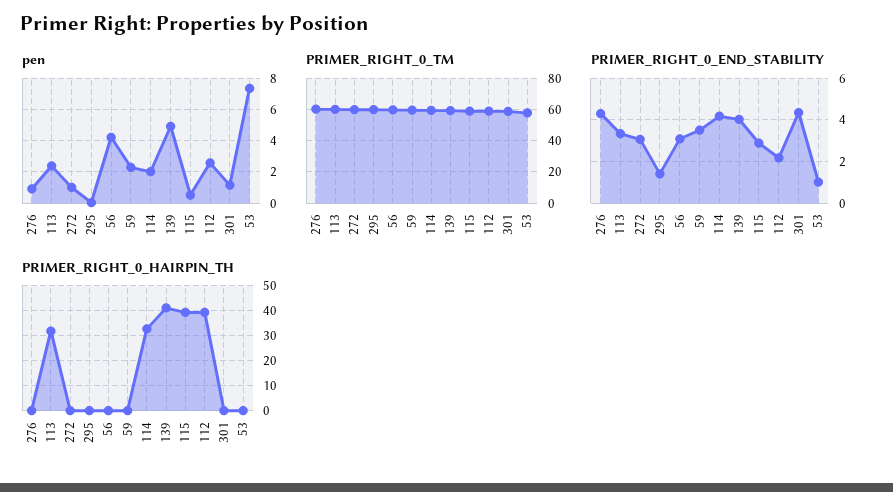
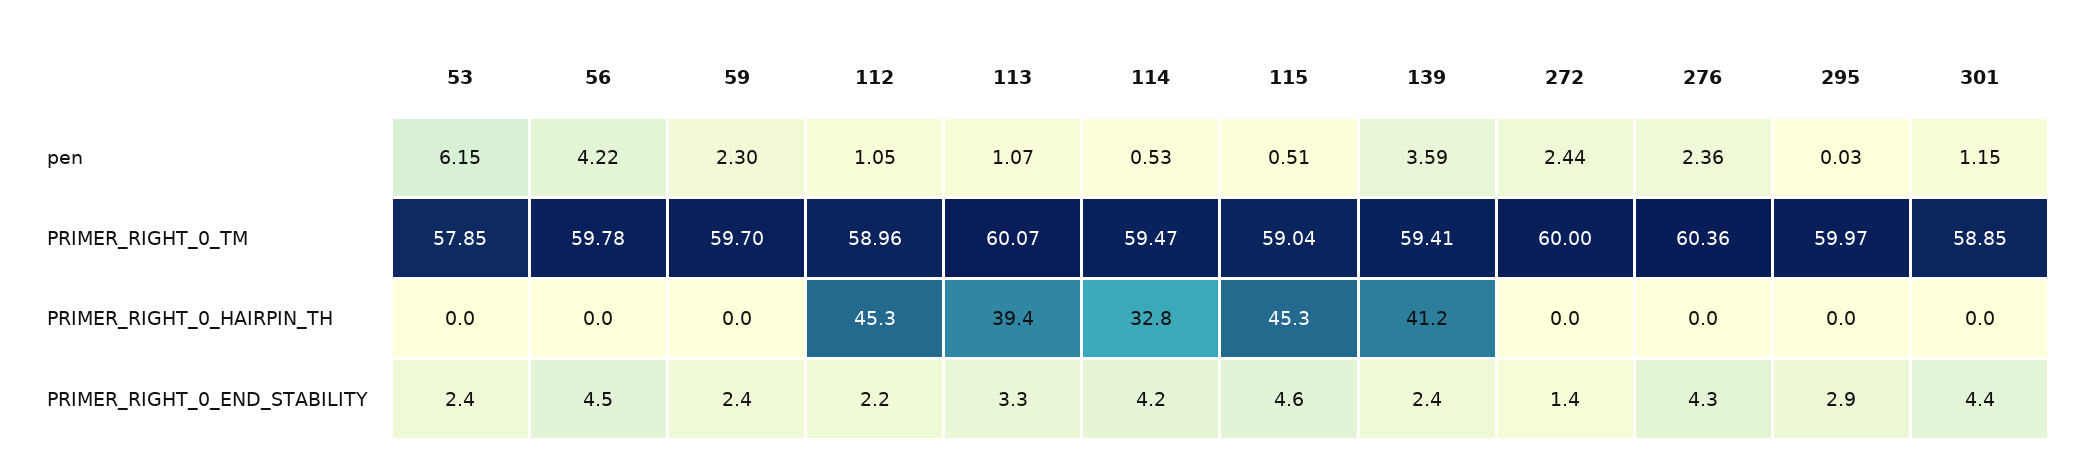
pen, 276: 1 -> 2.36
pen, 113: 2.5 -> 1.07
pen, 272: 1 -> 2.44
pen, 114: 2 -> 0.53
pen, 139: 5 -> 3.59
pen, 112: 2.5 -> 1.05
pen, 53: 7.5 -> 6.15
PRIMER_RIGHT_0_END_STABILITY, 272: 3 -> 1.4
PRIMER_RIGHT_0_END_STABILITY, 295: 1.5 -> 2.9
PRIMER_RIGHT_0_END_STABILITY, 56: 3 -> 4.5
PRIMER_RIGHT_0_END_STABILITY, 59: 3.5 -> 2.4
PRIMER_RIGHT_0_END_STABILITY, 139: 4 -> 2.4
PRIMER_RIGHT_0_END_STABILITY, 115: 3 -> 4.6
PRIMER_RIGHT_0_END_STABILITY, 53: 1 -> 2.4
PRIMER_RIGHT_0_HAIRPIN_TH, 113: 32.5 -> 39.4
PRIMER_RIGHT_0_HAIRPIN_TH, 115: 40 -> 45.3
PRIMER_RIGHT_0_HAIRPIN_TH, 112: 40 -> 45.3

